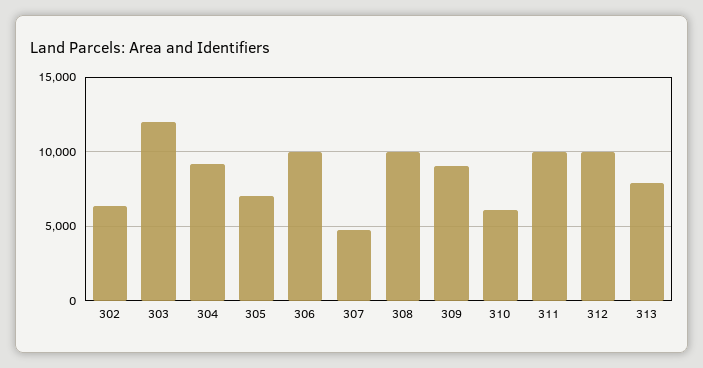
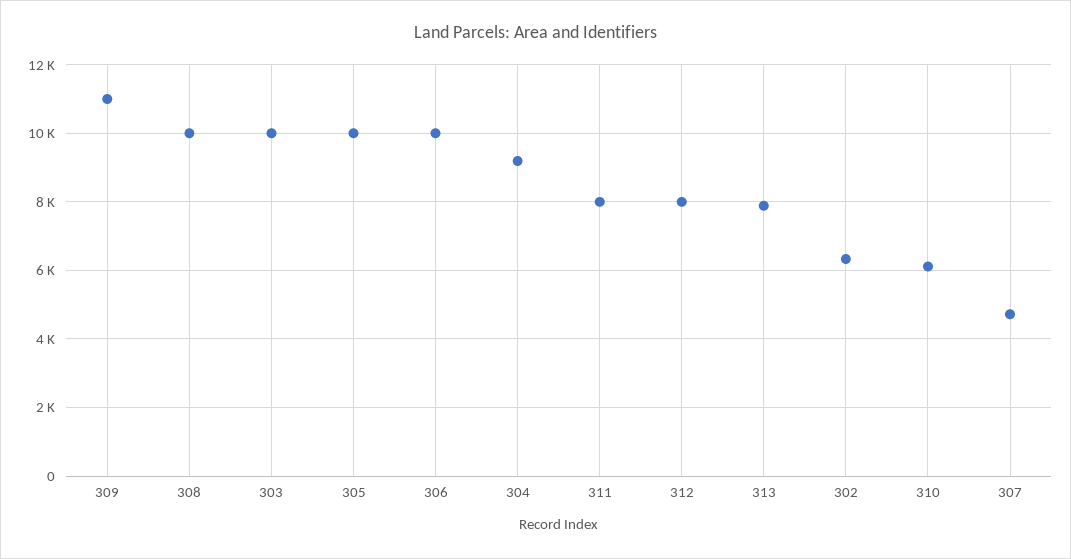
303: 12000 -> 10000
305: 7000 -> 10000
309: 9000 -> 11000
311: 10000 -> 8000
312: 10000 -> 8000

